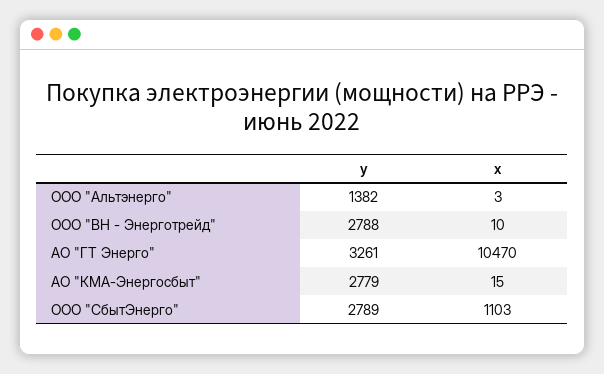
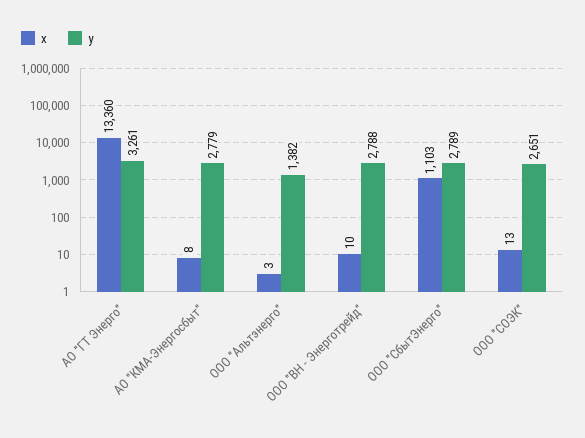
x, АО "ГТ Энерго": 10470 -> 13360
x, АО "КМА-Энергосбыт": 15 -> 8
x, ООО "СОЭК": none -> 13
y, ООО "СОЭК": none -> 2651

